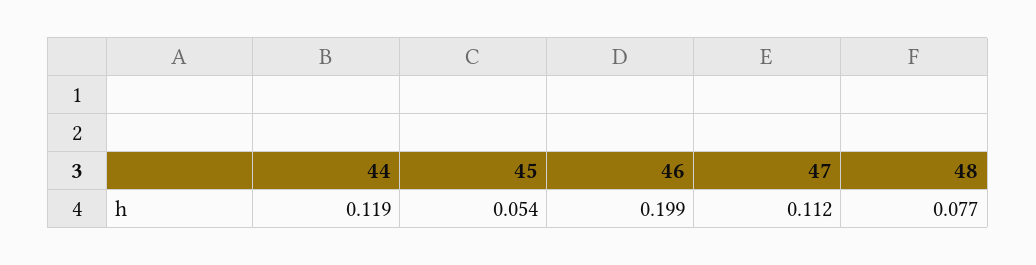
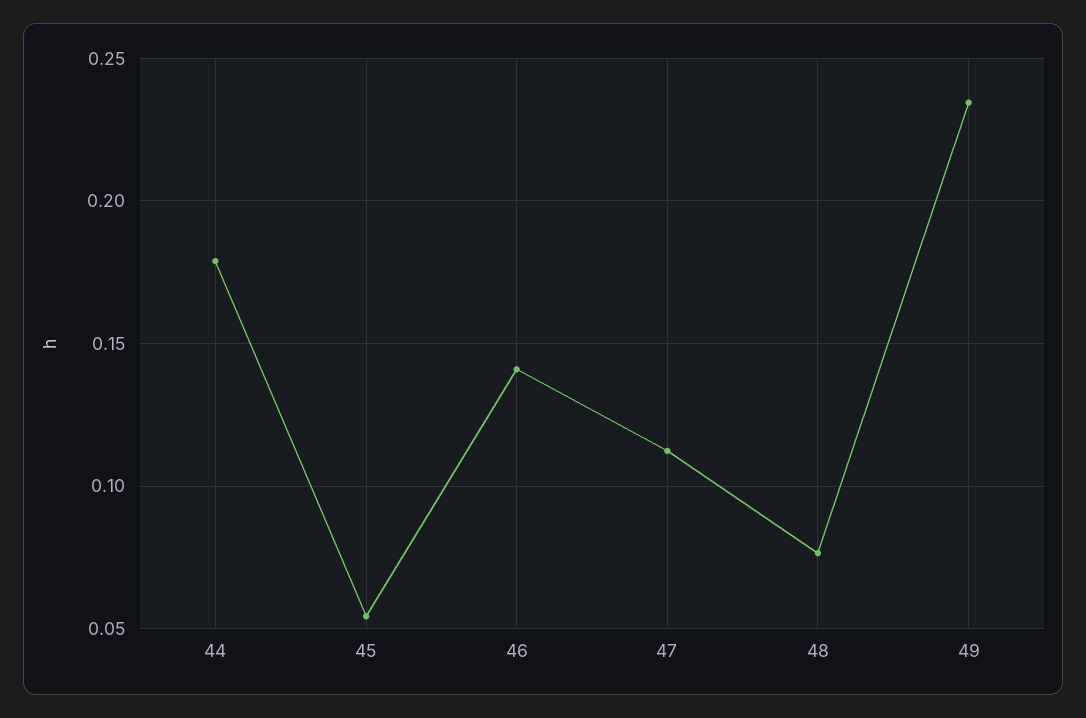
44: 0.119 -> 0.18
46: 0.199 -> 0.14
49: none -> 0.235

